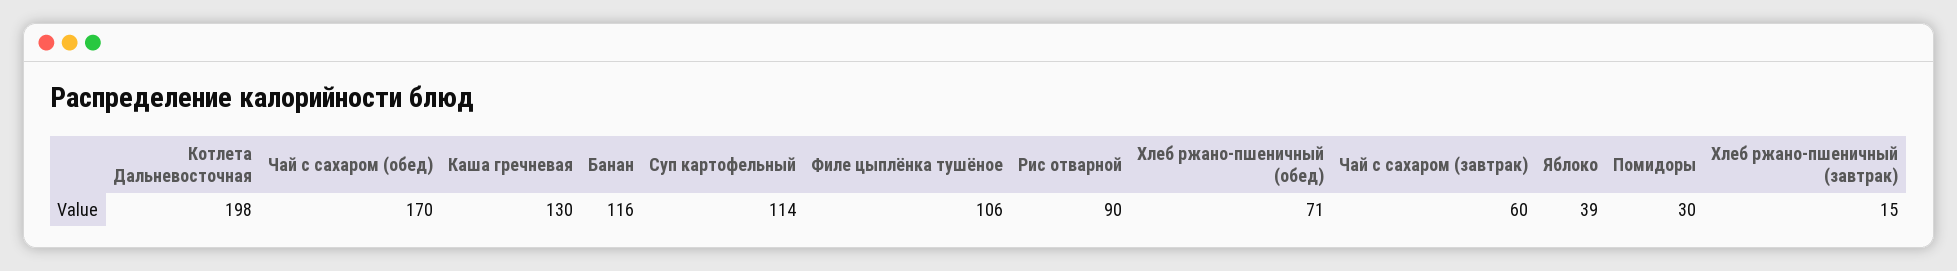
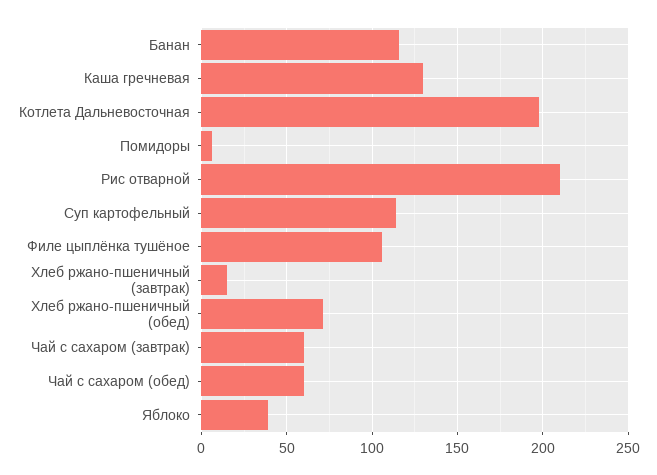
Чай с сахаром (обед): 170 -> 60
Рис отварной: 90 -> 210
Помидоры: 30 -> 5

